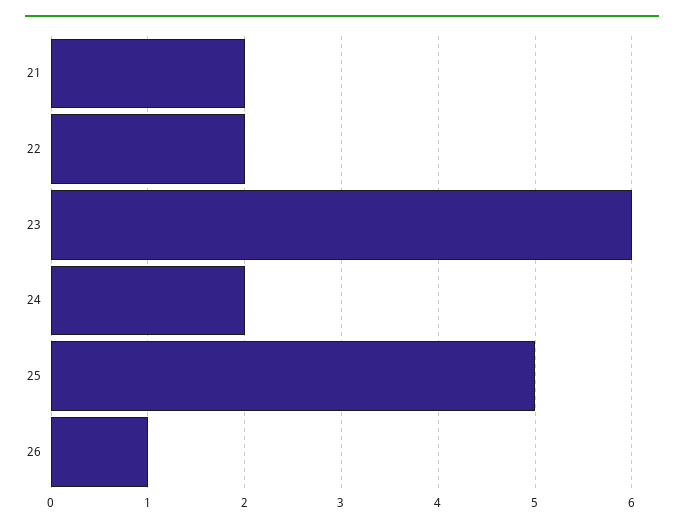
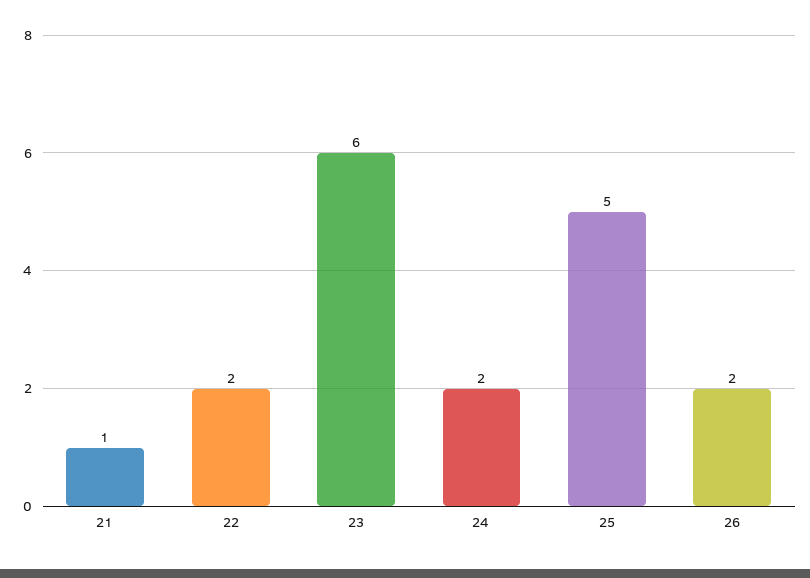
21: 2 -> 1
26: 1 -> 2

